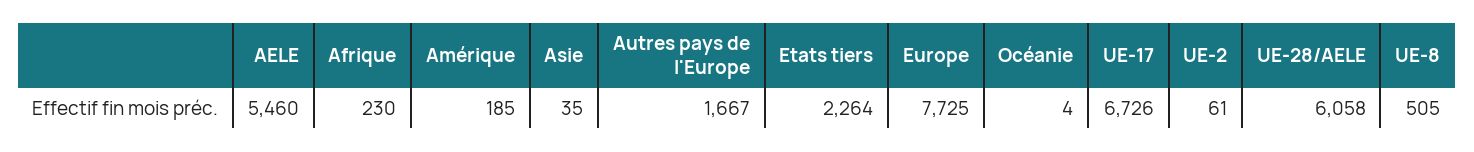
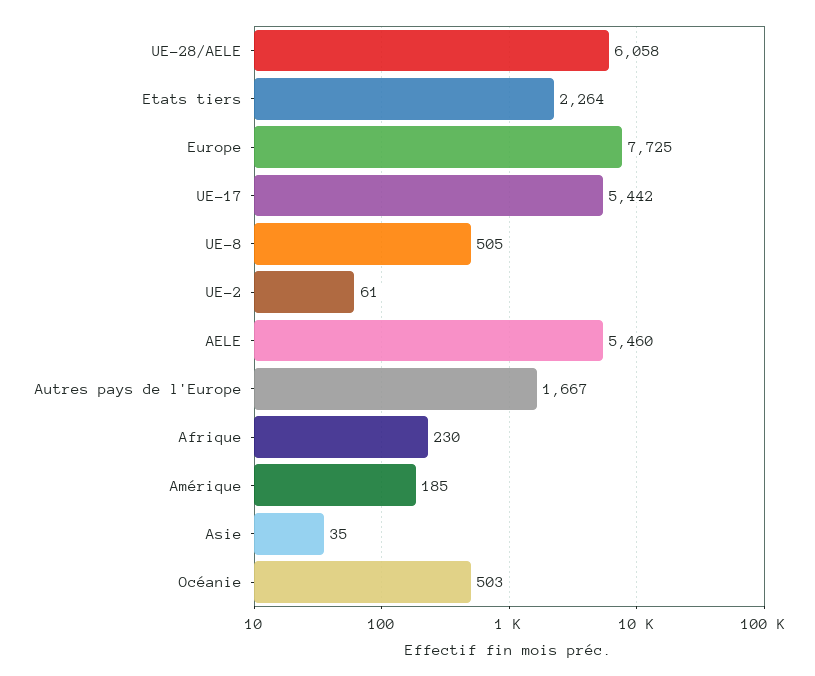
Océanie: 4 -> 503
UE-17: 6726 -> 5442

